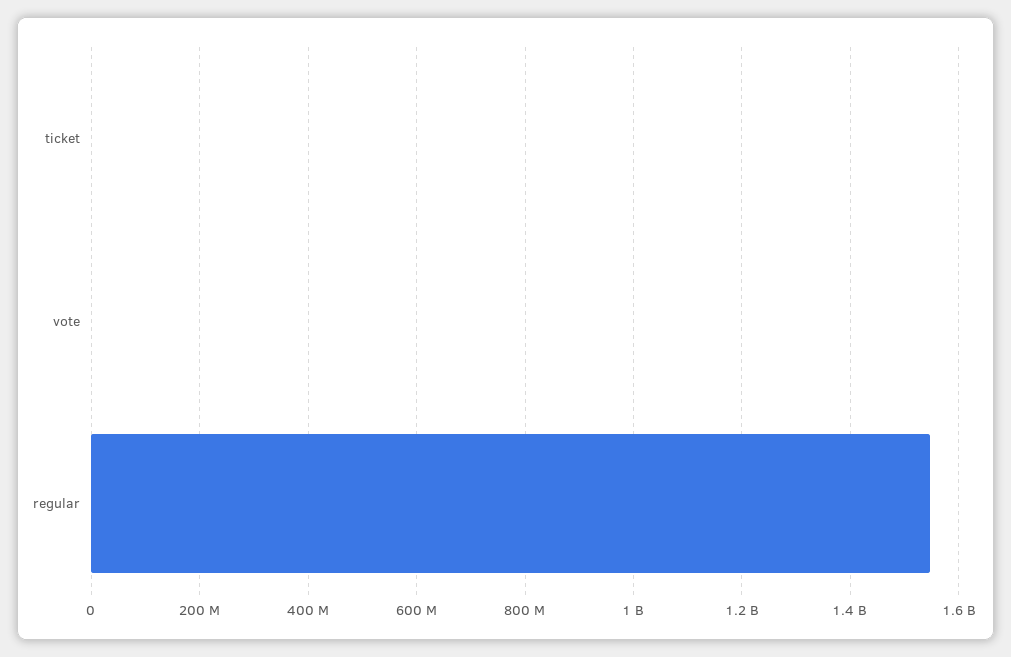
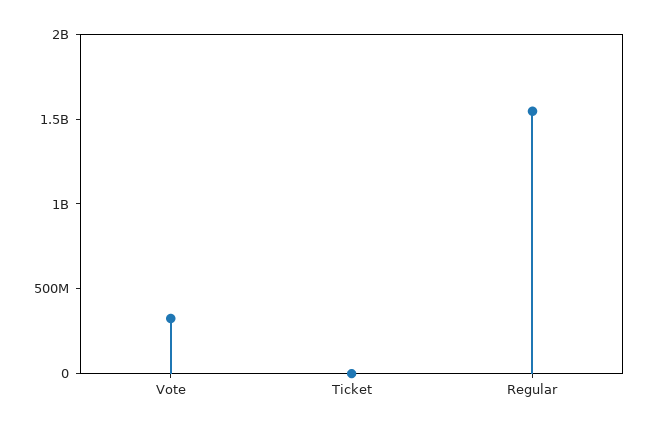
vote: 0 -> 300000000

